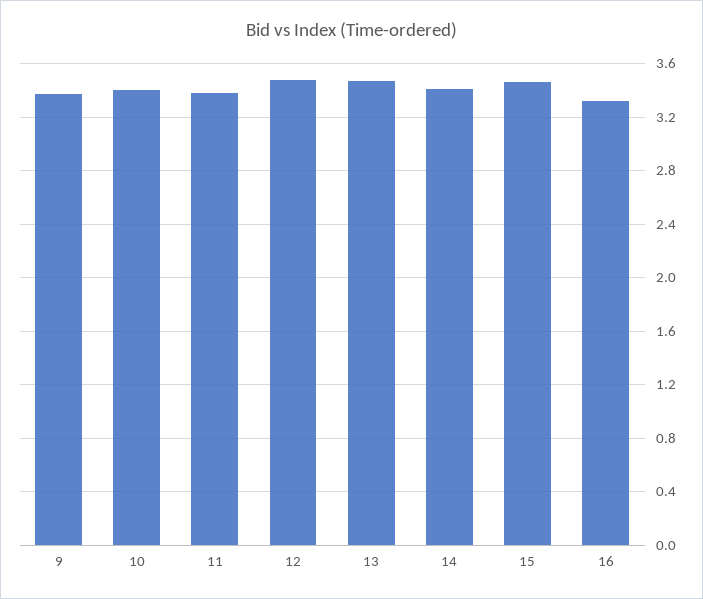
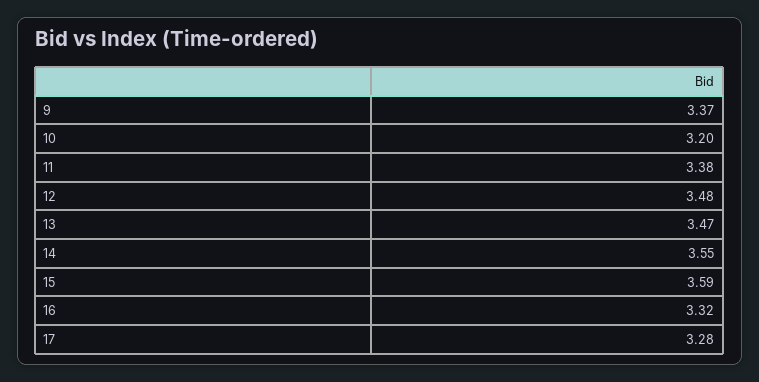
10: 3.4 -> 3.2
14: 3.4 -> 3.55
15: 3.45 -> 3.59
17: none -> 3.28

